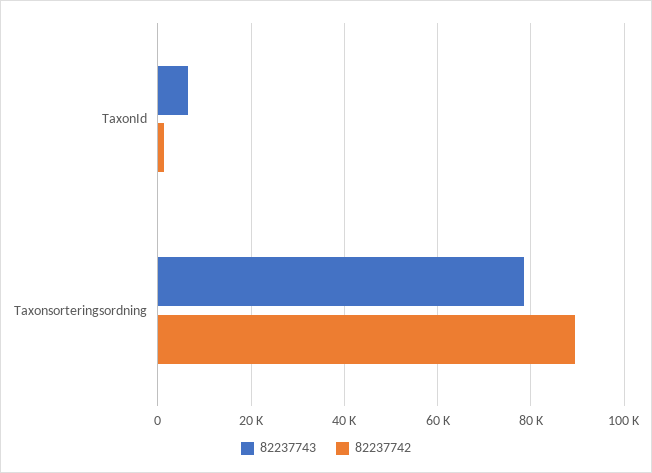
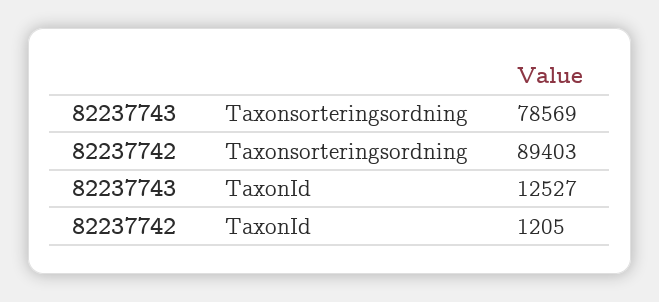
82237743, TaxonId: 6000 -> 12527

